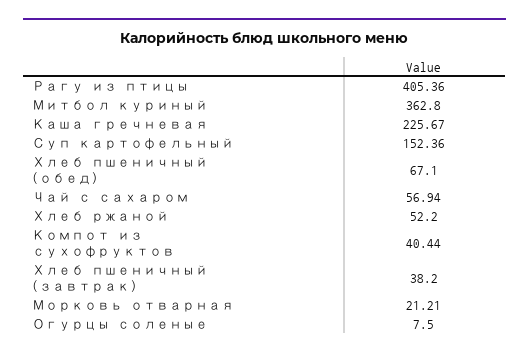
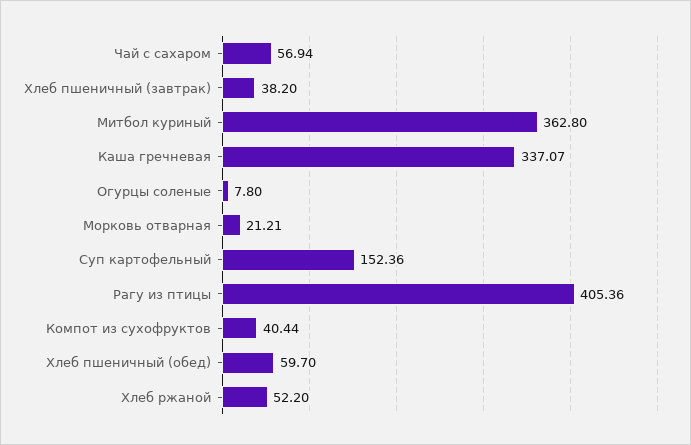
Каша гречневая: 225.67 -> 337.07
Хлеб пшеничный (обед): 67.1 -> 59.7
Огурцы соленые: 7.5 -> 7.8

